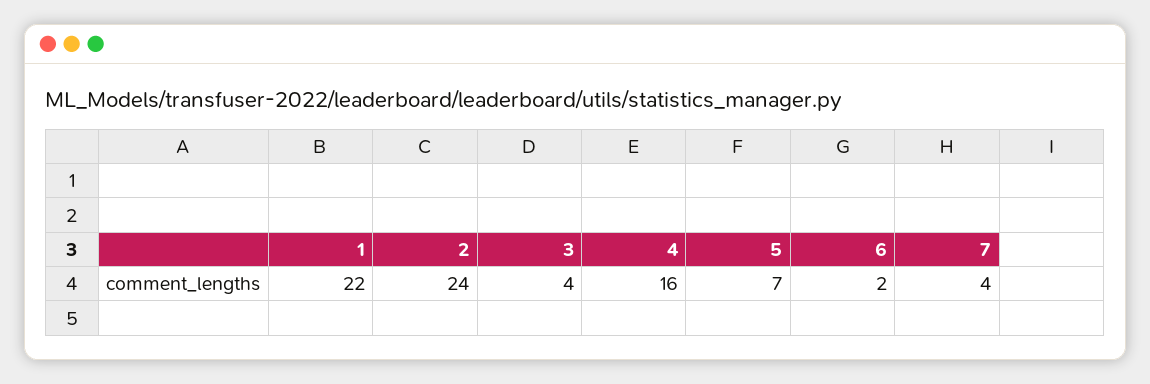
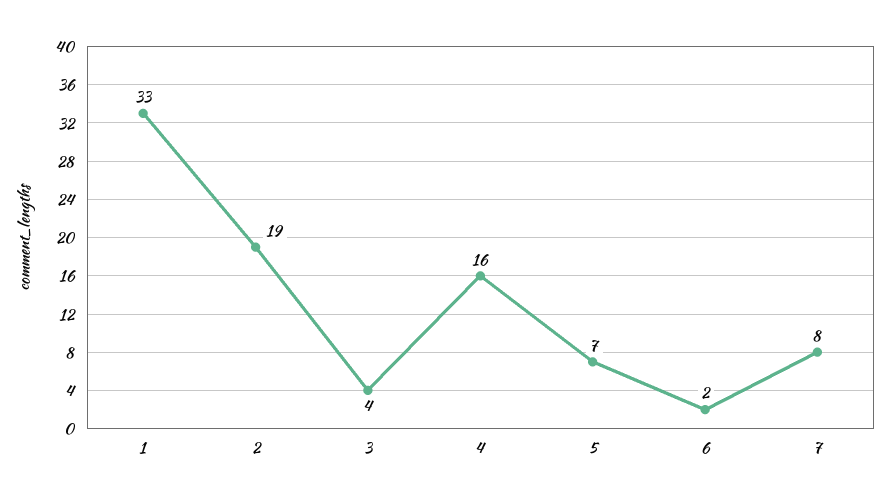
1: 22 -> 33
2: 24 -> 19
7: 4 -> 8

